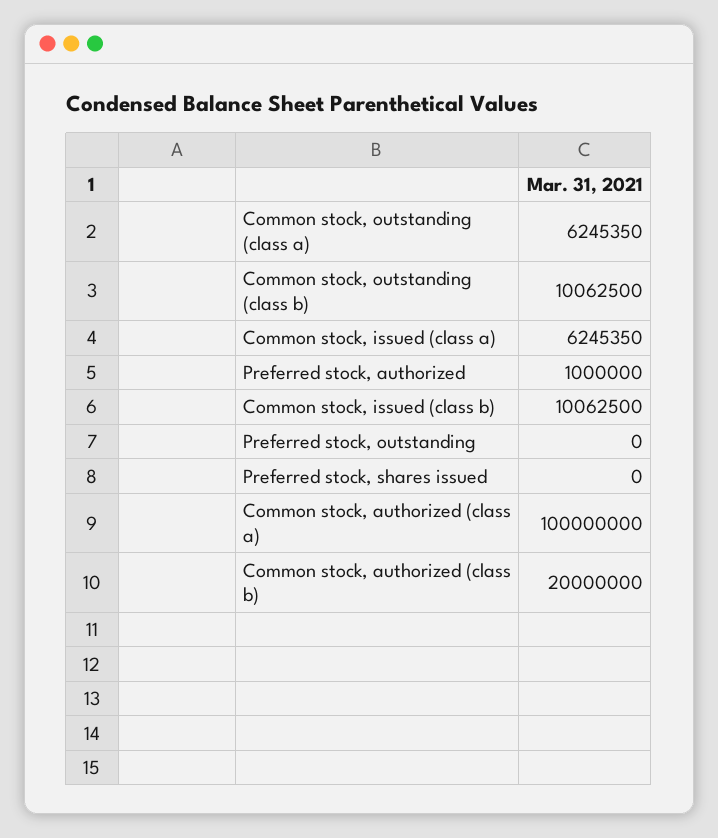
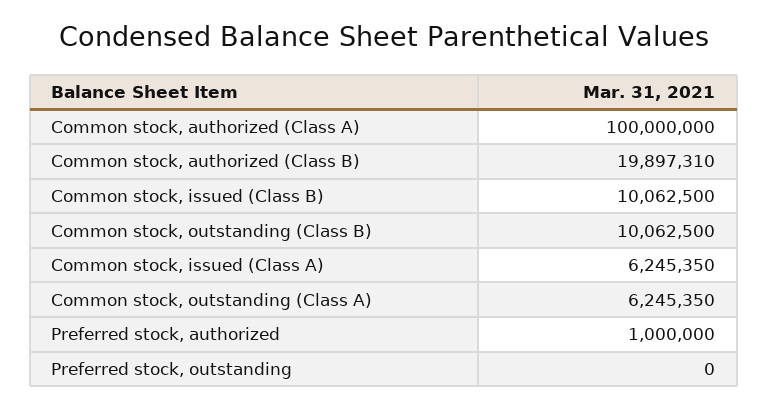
Preferred stock, shares issued: 0 -> none
Common stock, authorized (class b): 20000000 -> 19897310

